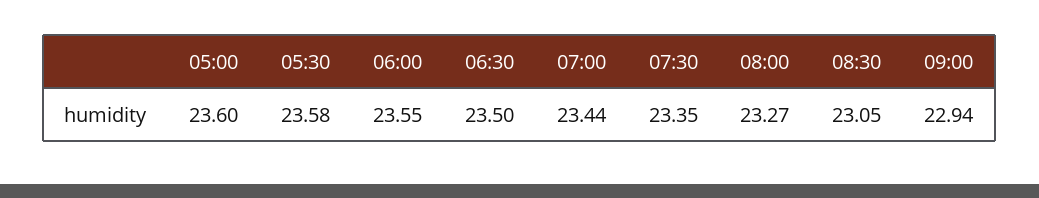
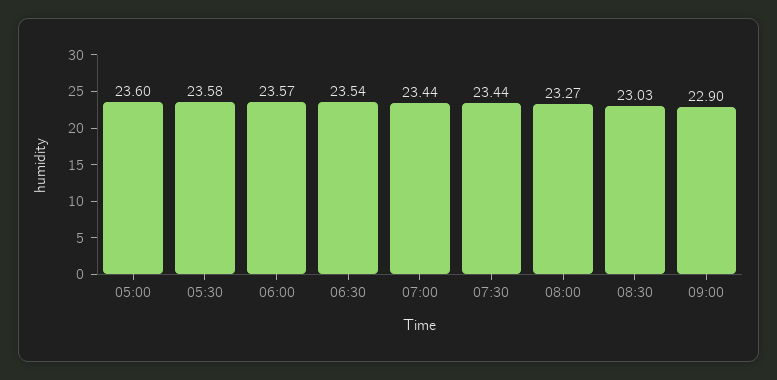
06:00: 23.55 -> 23.57
06:30: 23.5 -> 23.54
07:30: 23.35 -> 23.44
08:30: 23.05 -> 23.03
09:00: 22.94 -> 22.9

